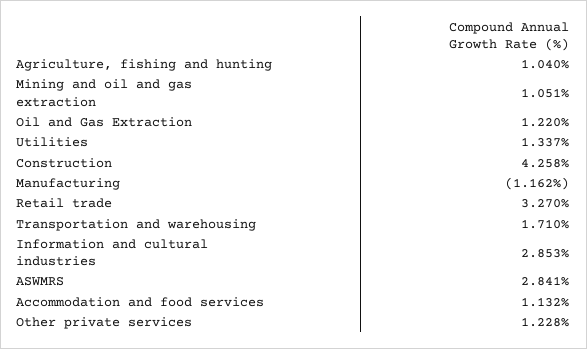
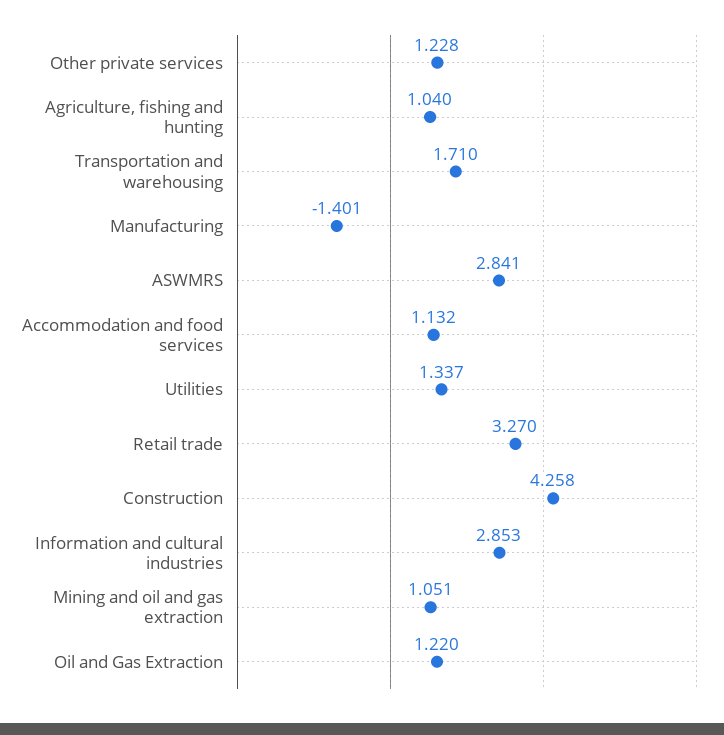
Manufacturing: -1.162 -> -1.401

